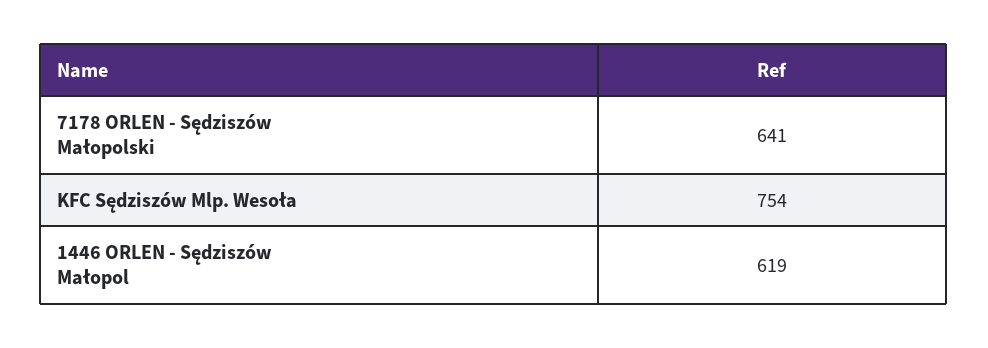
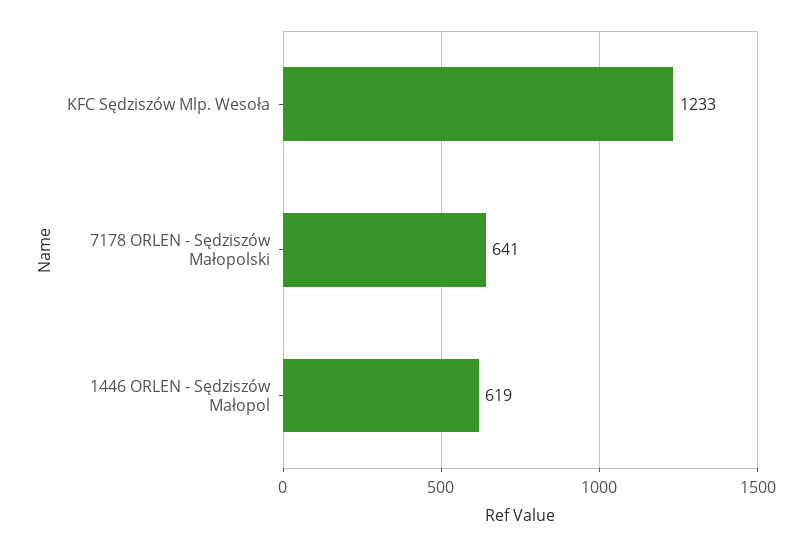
KFC Sędziszów Mlp. Wesoła: 754 -> 1233

